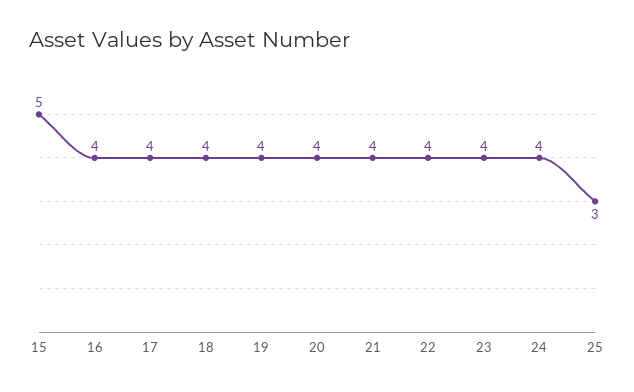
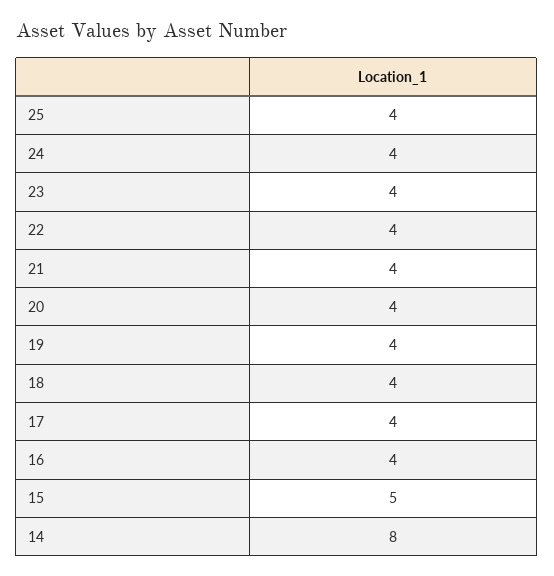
25: 3 -> 4
14: none -> 8

